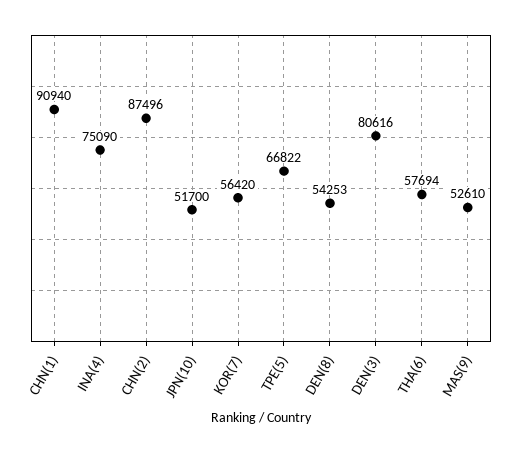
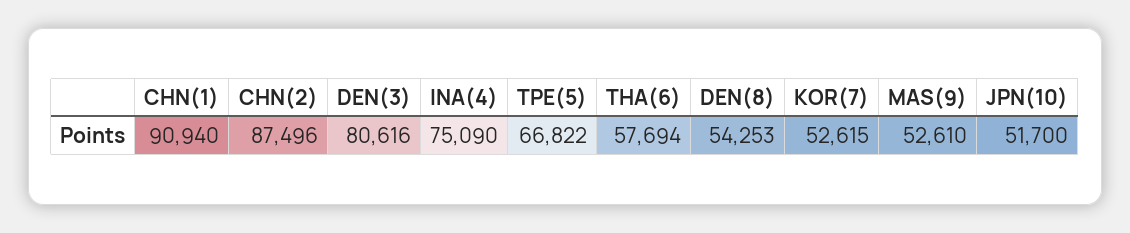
KOR(7): 56420 -> 52615

